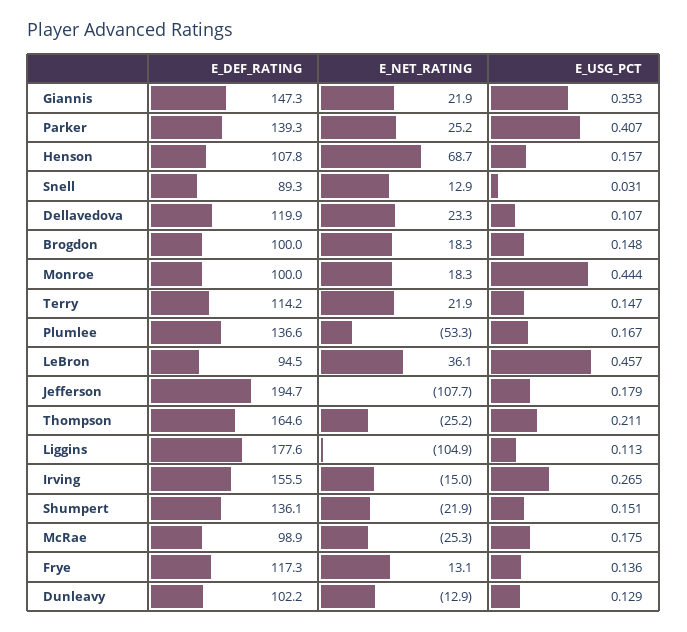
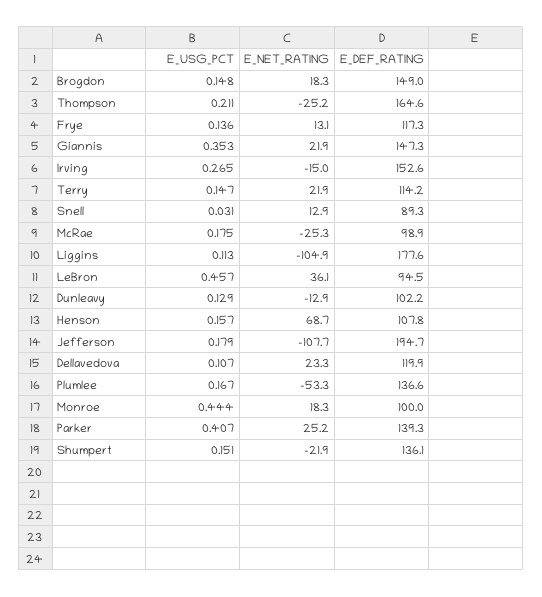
E_DEF_RATING, Brogdon: 100 -> 149
E_DEF_RATING, Irving: 155.5 -> 152.6

